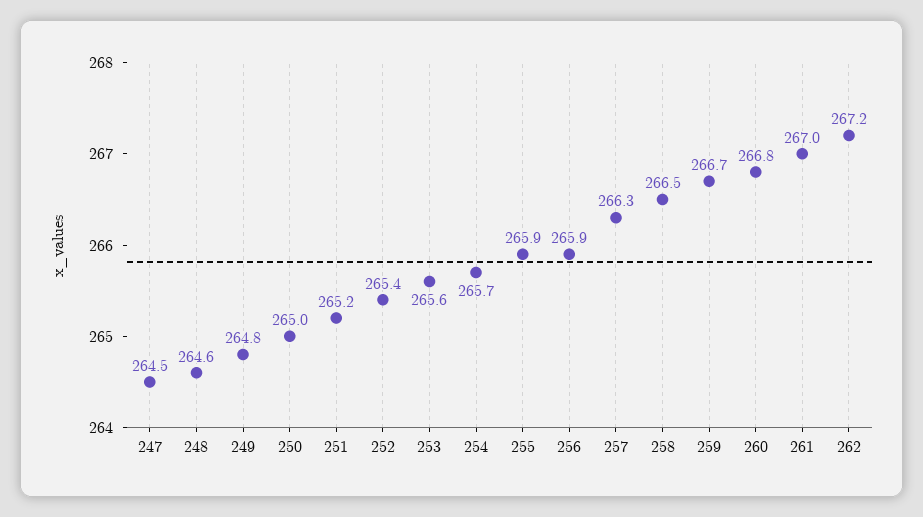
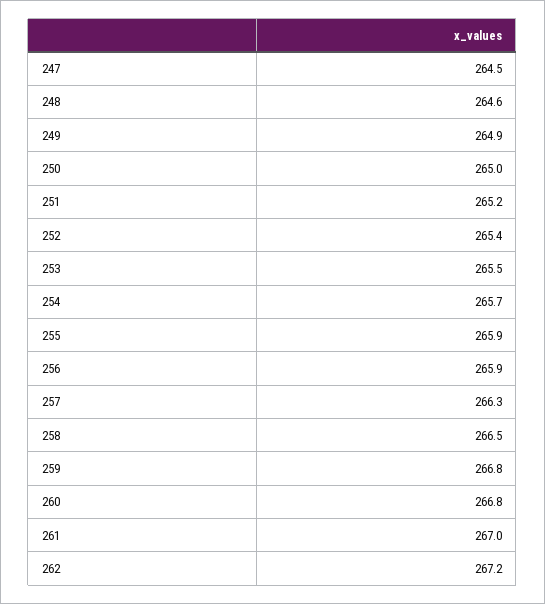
249: 264.8 -> 264.9
253: 265.6 -> 265.5
259: 266.7 -> 266.8

